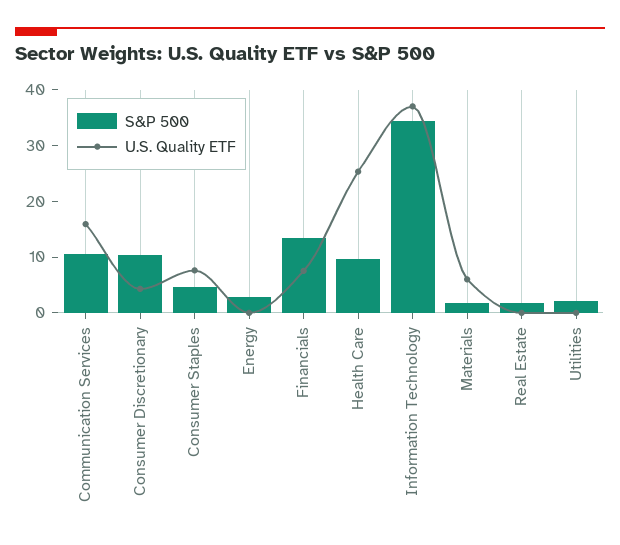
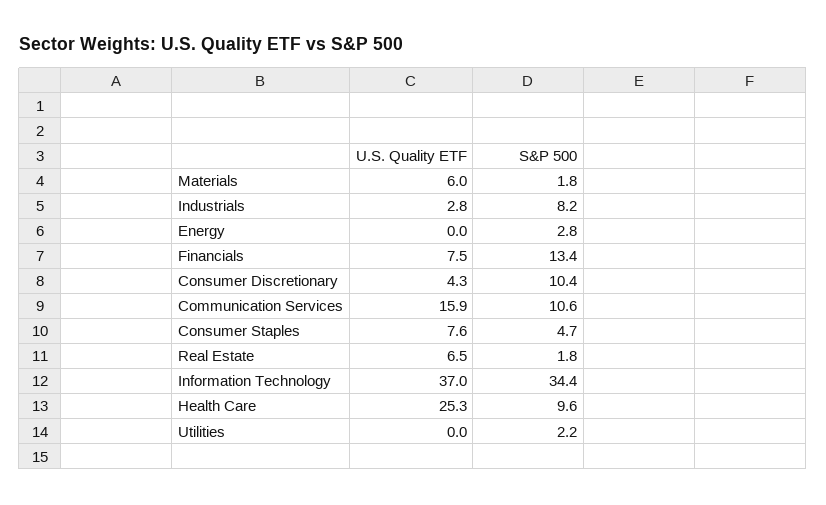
U.S. Quality ETF, Real Estate: 0 -> 6.5
U.S. Quality ETF, Industrials: none -> 2.8
S&P 500, Industrials: none -> 8.2

